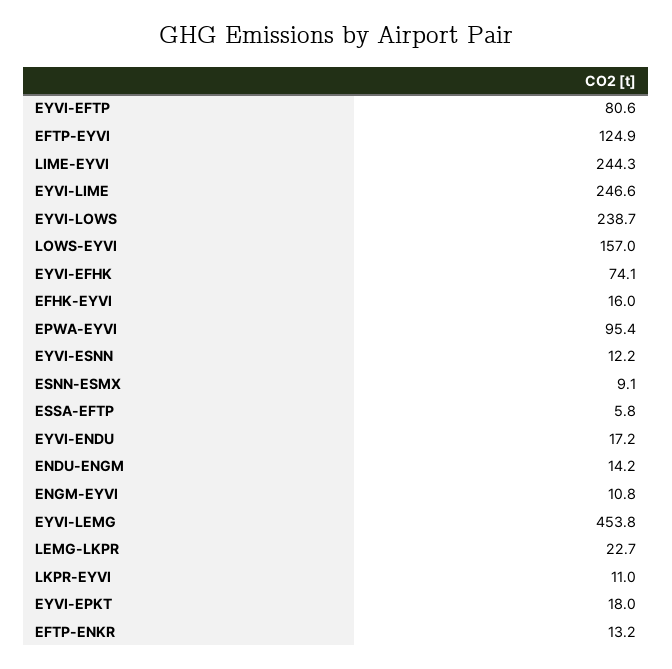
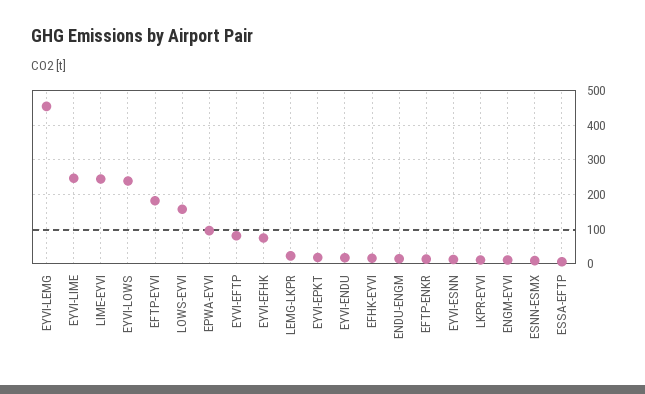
EFTP-EYVI: 124.9 -> 180

